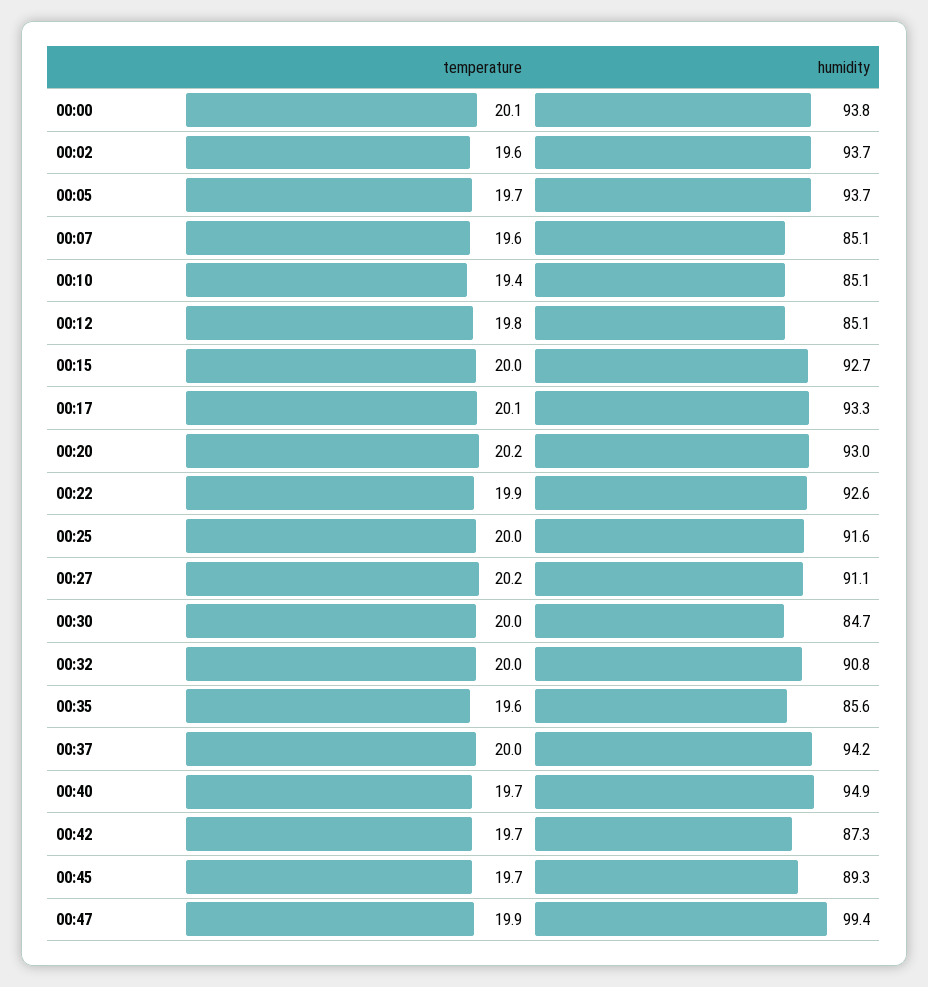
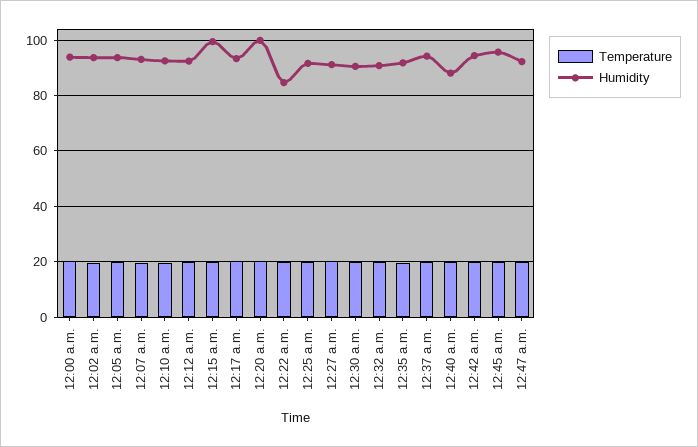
humidity, 00:07: 85.1 -> 92.5
humidity, 00:10: 85.1 -> 92.5
humidity, 00:12: 85.1 -> 92.5
humidity, 00:15: 92.7 -> 100
humidity, 00:20: 93 -> 100
humidity, 00:22: 92.6 -> 85
humidity, 00:30: 84.7 -> 90
humidity, 00:35: 85.6 -> 92.5
humidity, 00:40: 94.9 -> 87.5
humidity, 00:42: 87.3 -> 95
humidity, 00:45: 89.3 -> 95
humidity, 00:47: 99.4 -> 92.5

